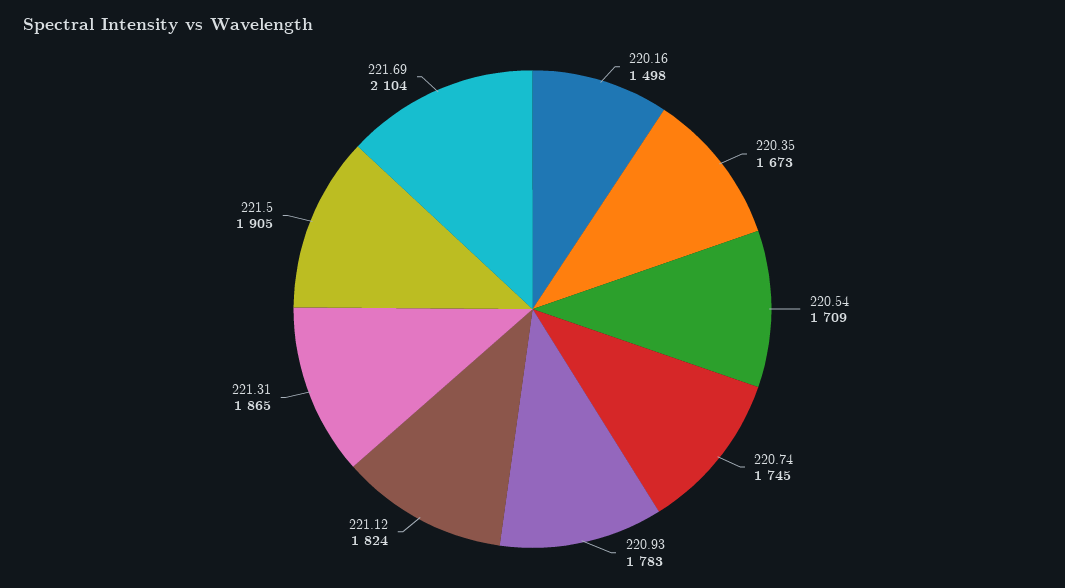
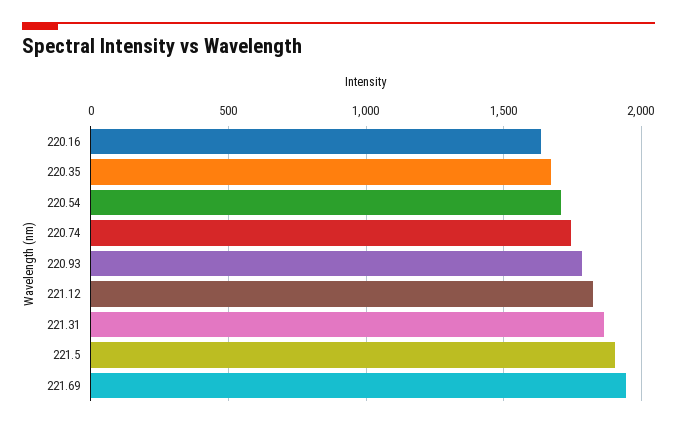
220.16: 1498 -> 1650
221.69: 2104 -> 1950

